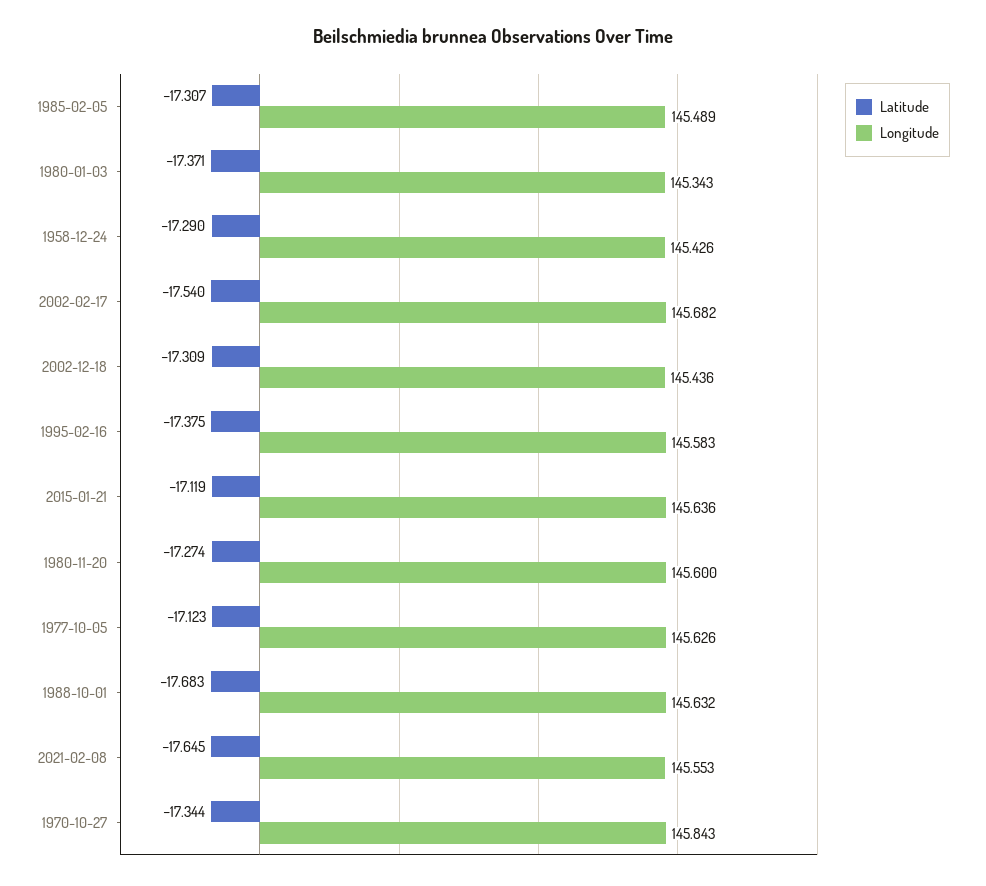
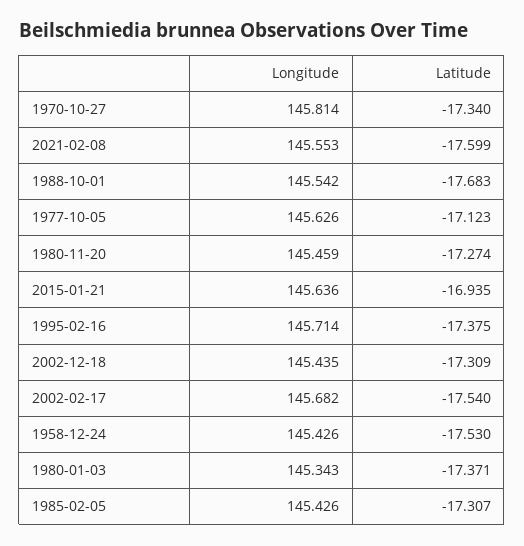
Longitude, 1985-02-05: 145.489 -> 145.426
Latitude, 1958-12-24: -17.29 -> -17.53
Longitude, 2002-12-18: 145.436 -> 145.435
Longitude, 1995-02-16: 145.583 -> 145.714
Latitude, 2015-01-21: -17.119 -> -16.935
Longitude, 1980-11-20: 145.6 -> 145.459
Longitude, 1988-10-01: 145.632 -> 145.542
Latitude, 2021-02-08: -17.645 -> -17.599
Latitude, 1970-10-27: -17.344 -> -17.34
Longitude, 1970-10-27: 145.843 -> 145.814

